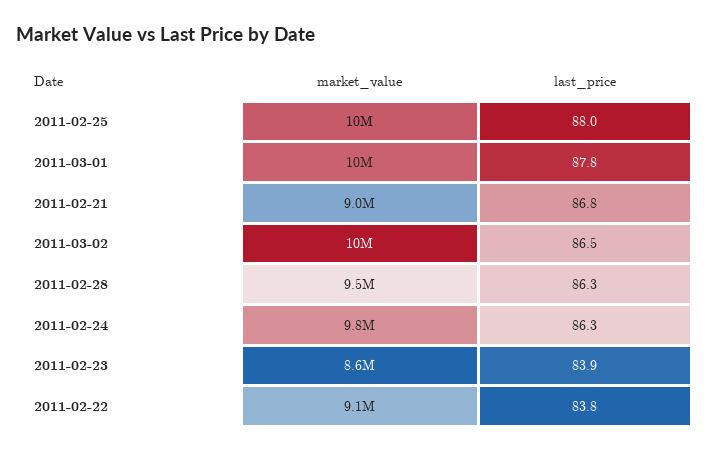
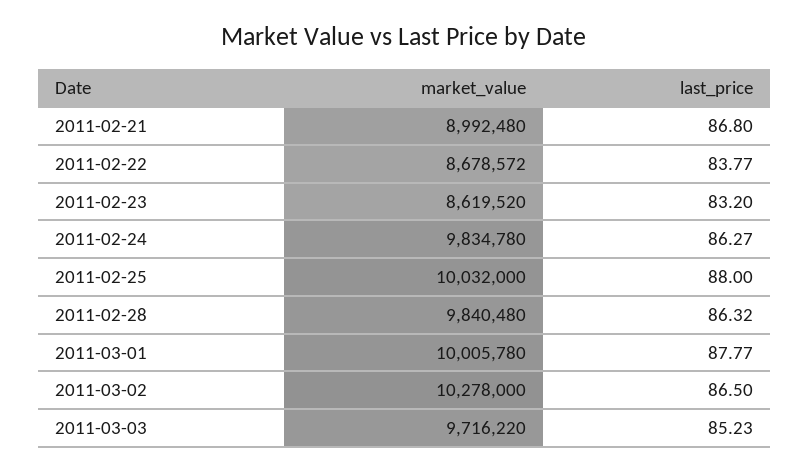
market_value, 2011-02-28: 9500000 -> 9840480
last_price, 2011-02-23: 83.9 -> 83.2
market_value, 2011-02-22: 9100000 -> 8678572
market_value, 2011-03-03: none -> 9716220
last_price, 2011-03-03: none -> 85.23

